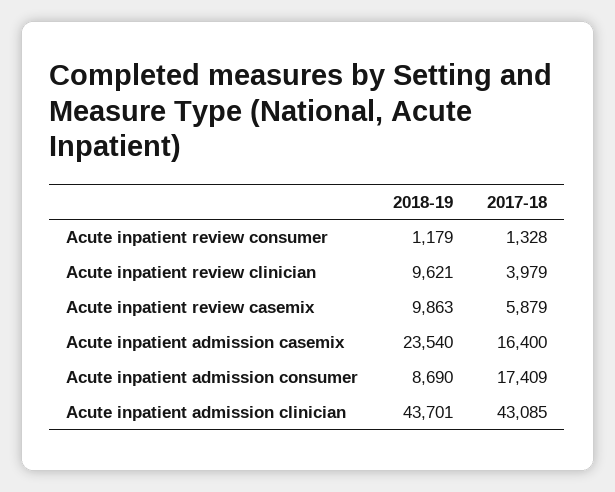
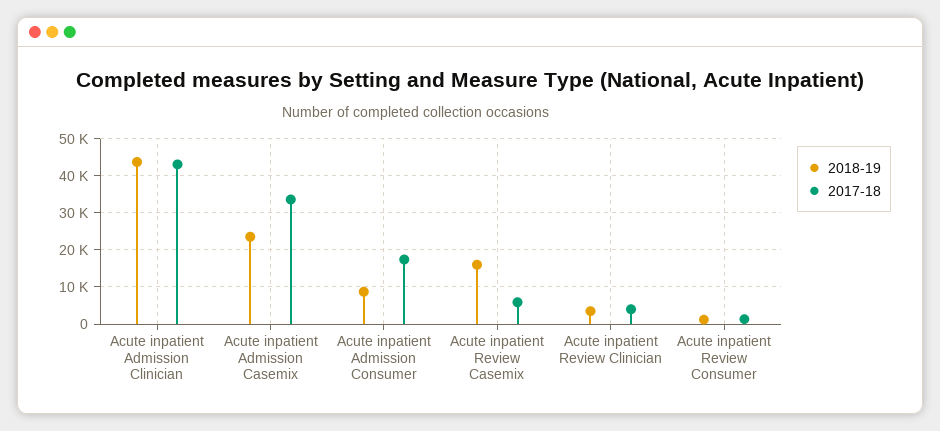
2018-19, Acute inpatient review clinician: 9621 -> 4000
2018-19, Acute inpatient review casemix: 9863 -> 16000
2017-18, Acute inpatient admission casemix: 16400 -> 34000

